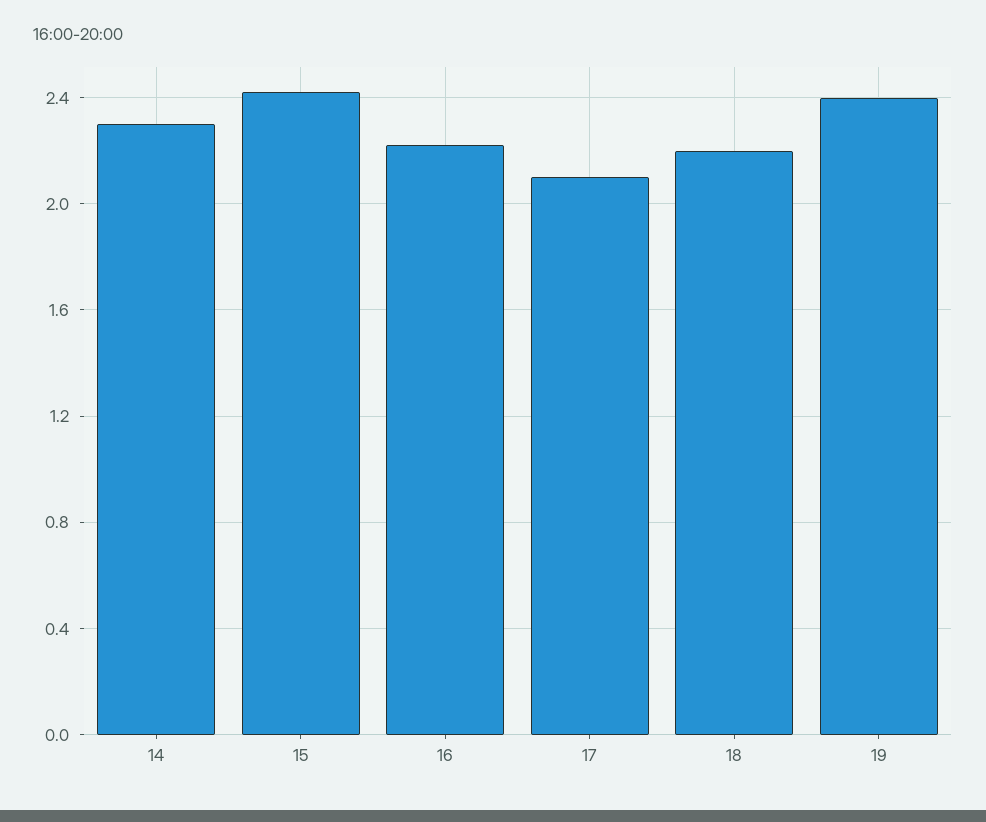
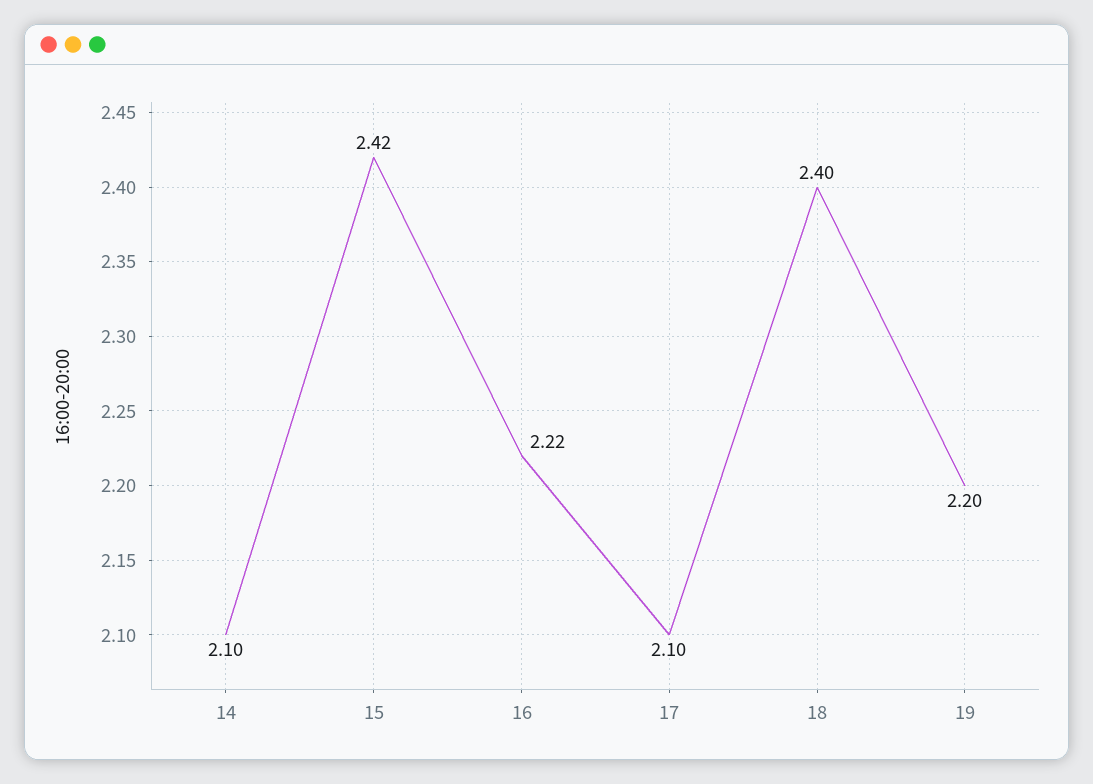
14: 2.3 -> 2.1
18: 2.2 -> 2.4
19: 2.4 -> 2.2

